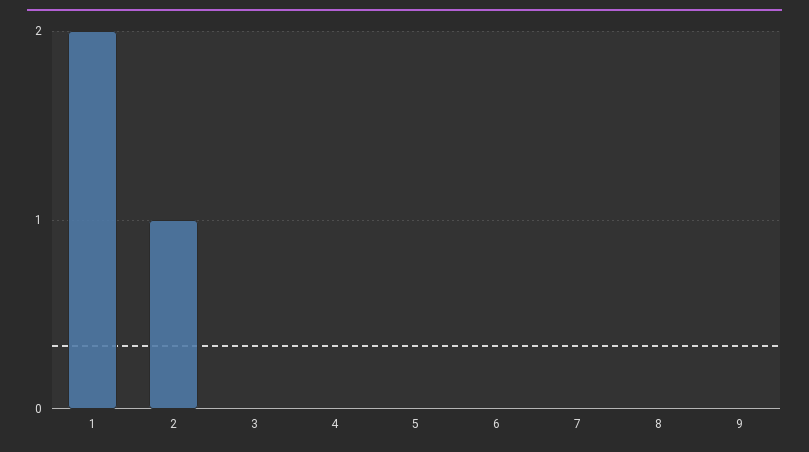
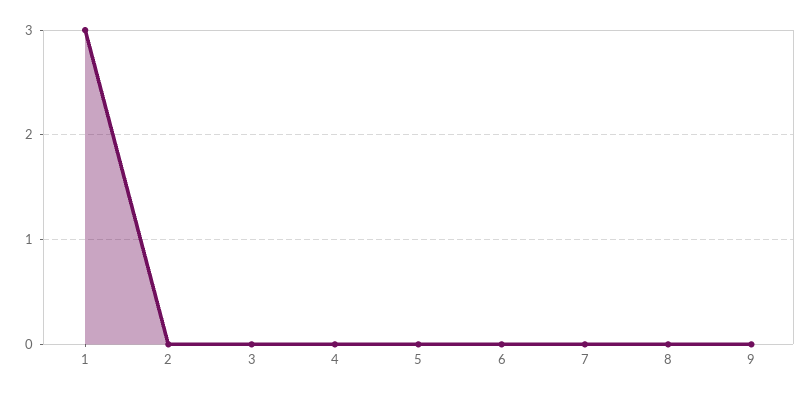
1: 2 -> 3
2: 1 -> 0

